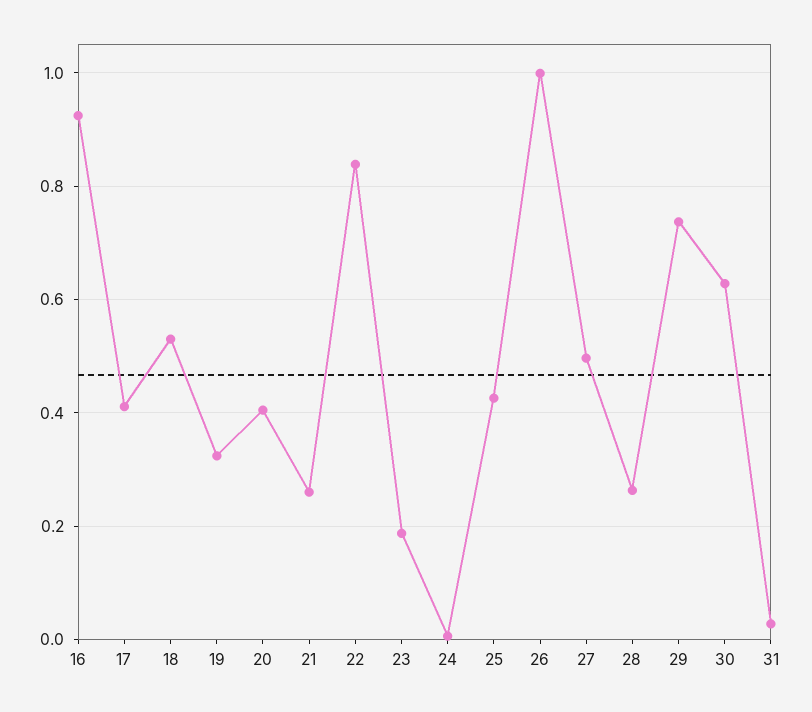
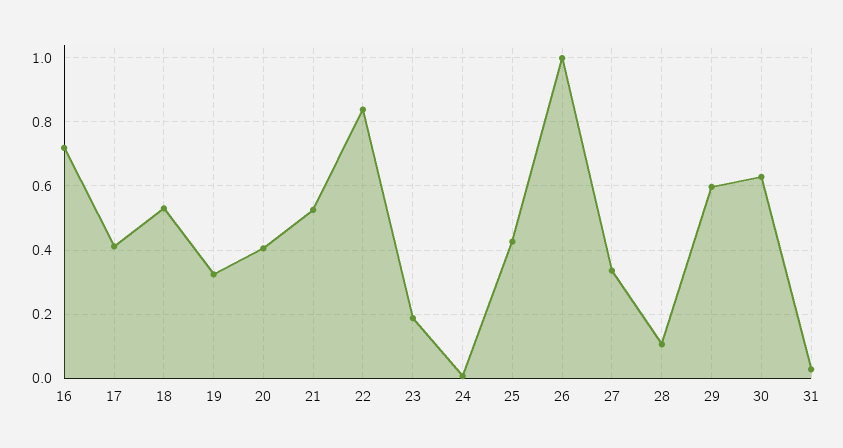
16: 0.92 -> 0.72
21: 0.26 -> 0.52
27: 0.5 -> 0.34
28: 0.26 -> 0.1
29: 0.74 -> 0.6

